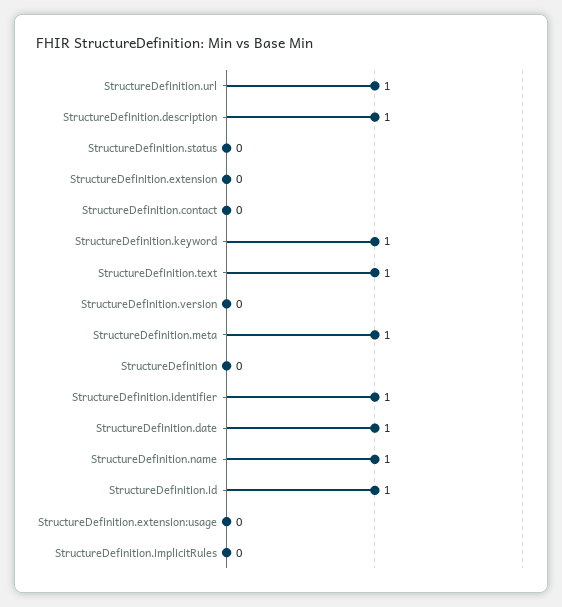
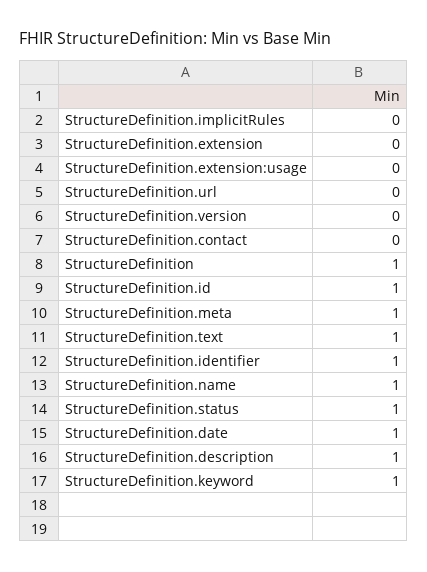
StructureDefinition.url: 1 -> 0
StructureDefinition.status: 0 -> 1
StructureDefinition: 0 -> 1

